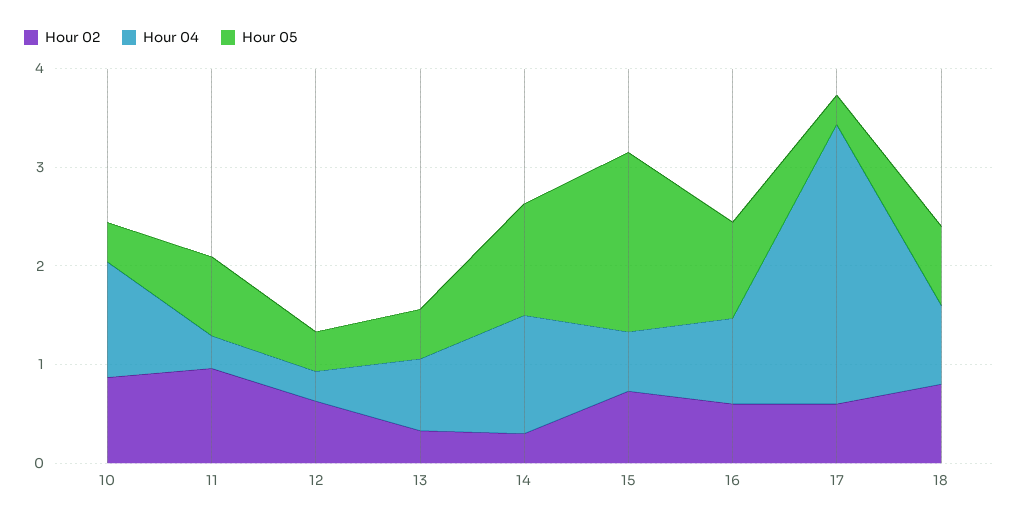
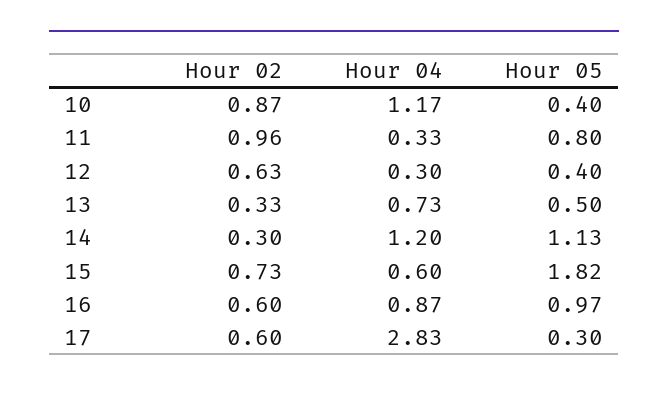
Hour 02, 18: 0.8 -> none
Hour 04, 18: 0.8 -> none
Hour 05, 18: 0.8 -> none

